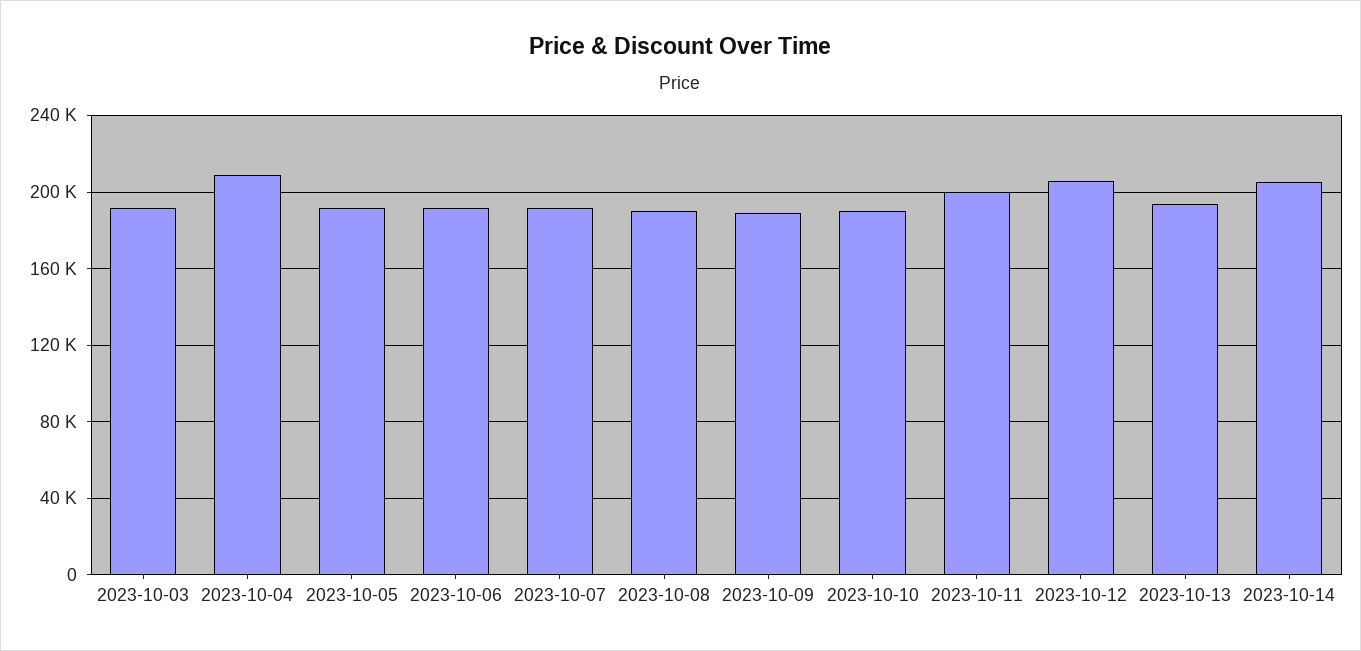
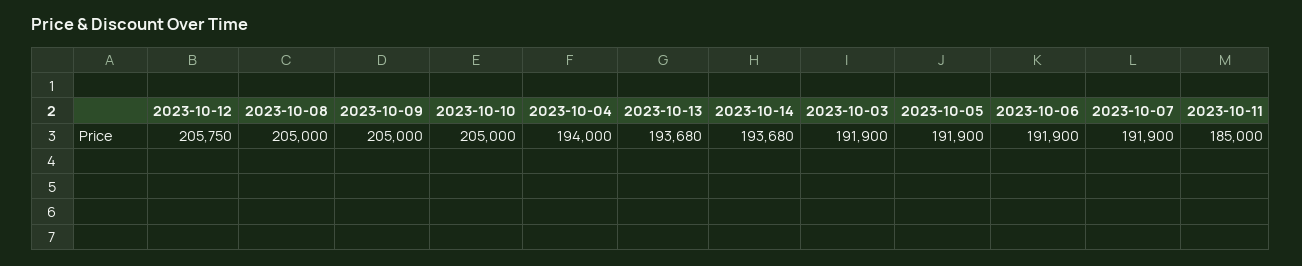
2023-10-04: 210000 -> 194000
2023-10-08: 190000 -> 205000
2023-10-09: 190000 -> 205000
2023-10-10: 190000 -> 205000
2023-10-11: 200000 -> 185000
2023-10-14: 205000 -> 193680

